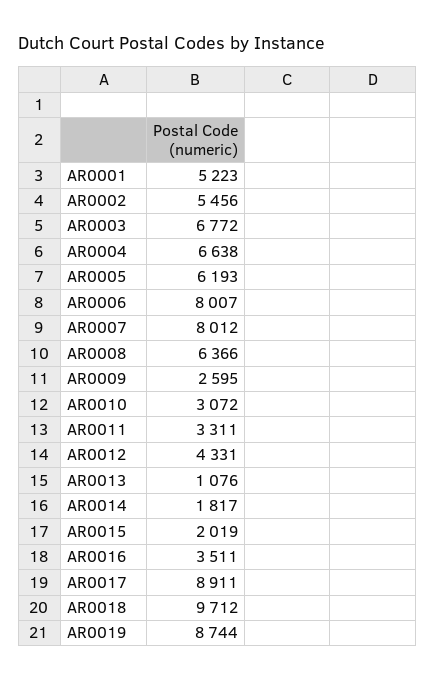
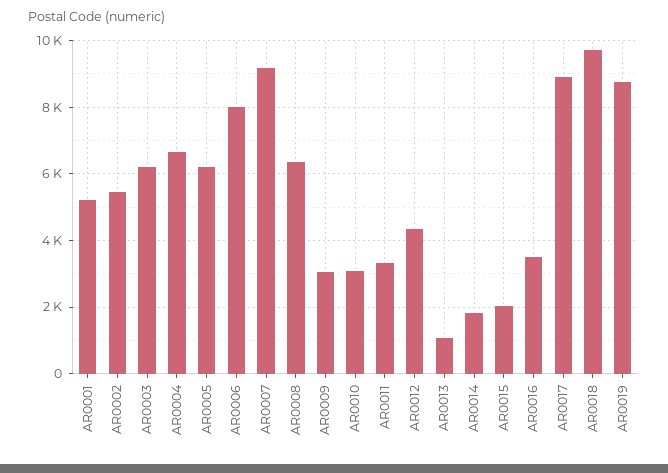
AR0003: 6772 -> 6200
AR0007: 8012 -> 9200
AR0009: 2595 -> 3000

